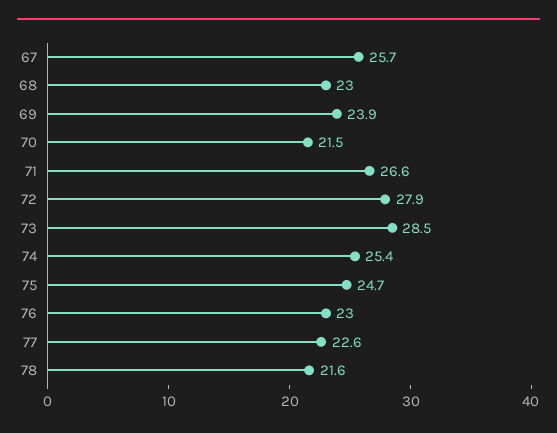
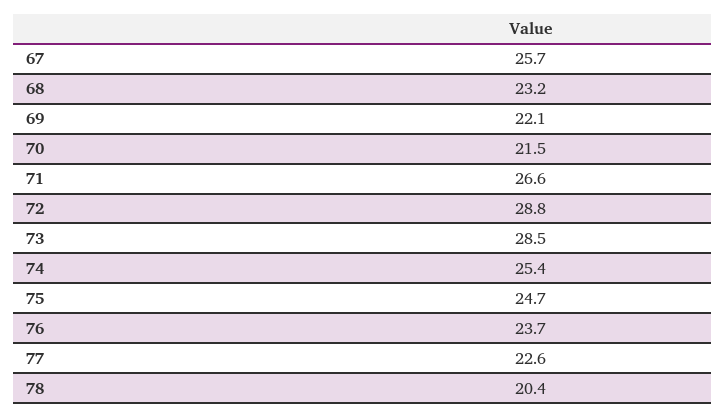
68: 23 -> 23.2
69: 23.9 -> 22.1
72: 27.9 -> 28.8
76: 23 -> 23.7
78: 21.6 -> 20.4

